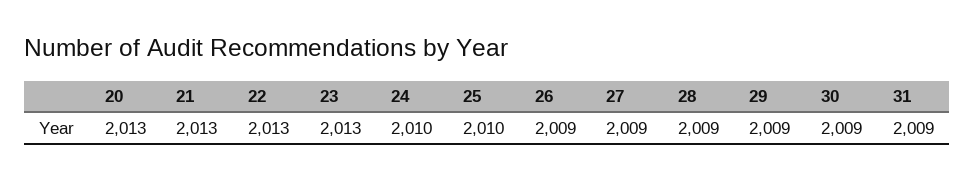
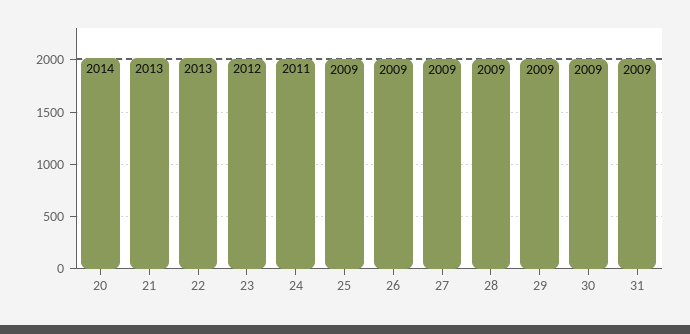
20: 2013 -> 2014
23: 2013 -> 2012
24: 2010 -> 2011
25: 2010 -> 2009

